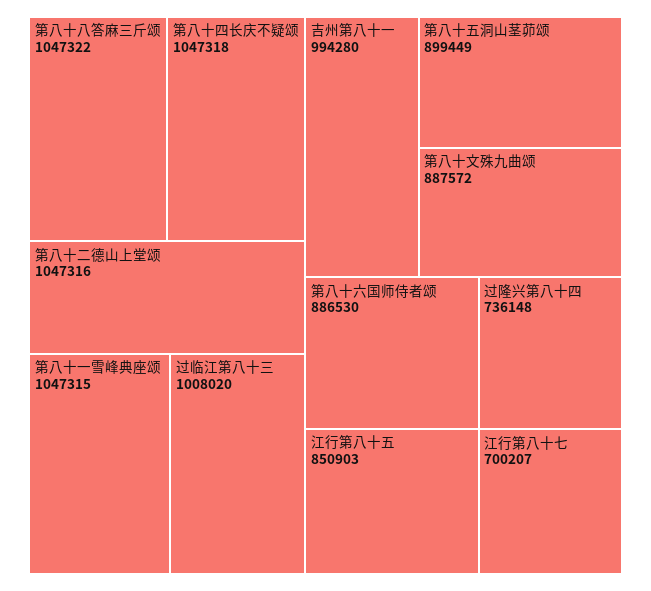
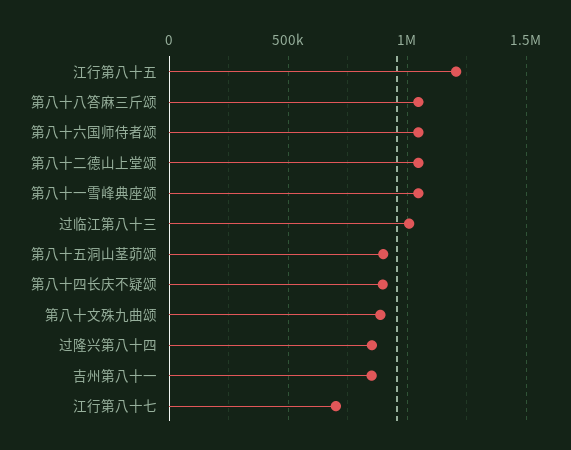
第八十四长庆不疑颂: 1047318 -> 900000
吉州第八十一: 994280 -> 850000
第八十六国师侍者颂: 886530 -> 1050000
江行第八十五: 850903 -> 1200000
过隆兴第八十四: 736148 -> 850000

